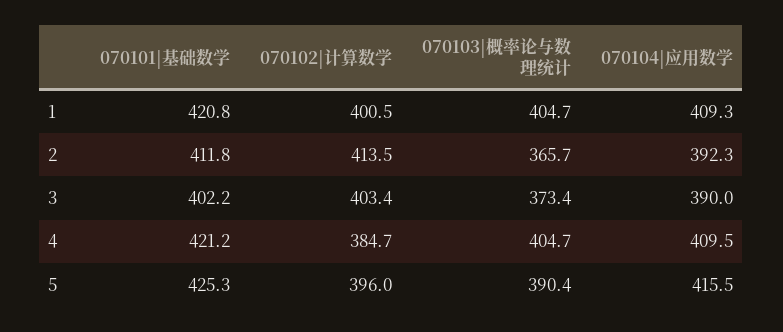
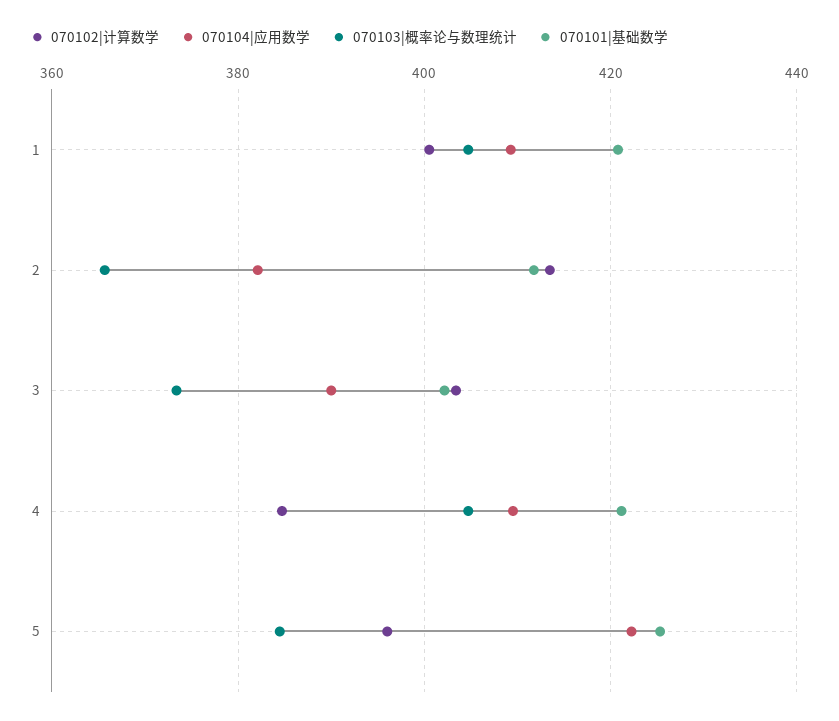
070104|应用数学, 2: 392.3 -> 382
070103|概率论与数理统计, 5: 390.4 -> 384
070104|应用数学, 5: 415.5 -> 422

